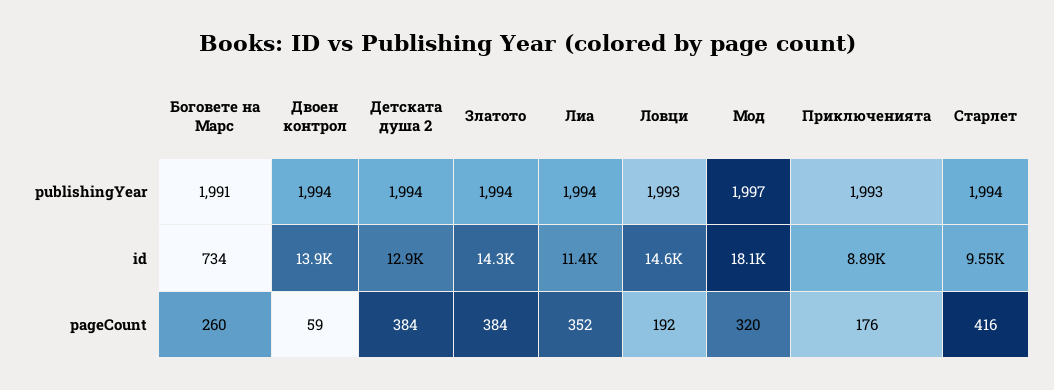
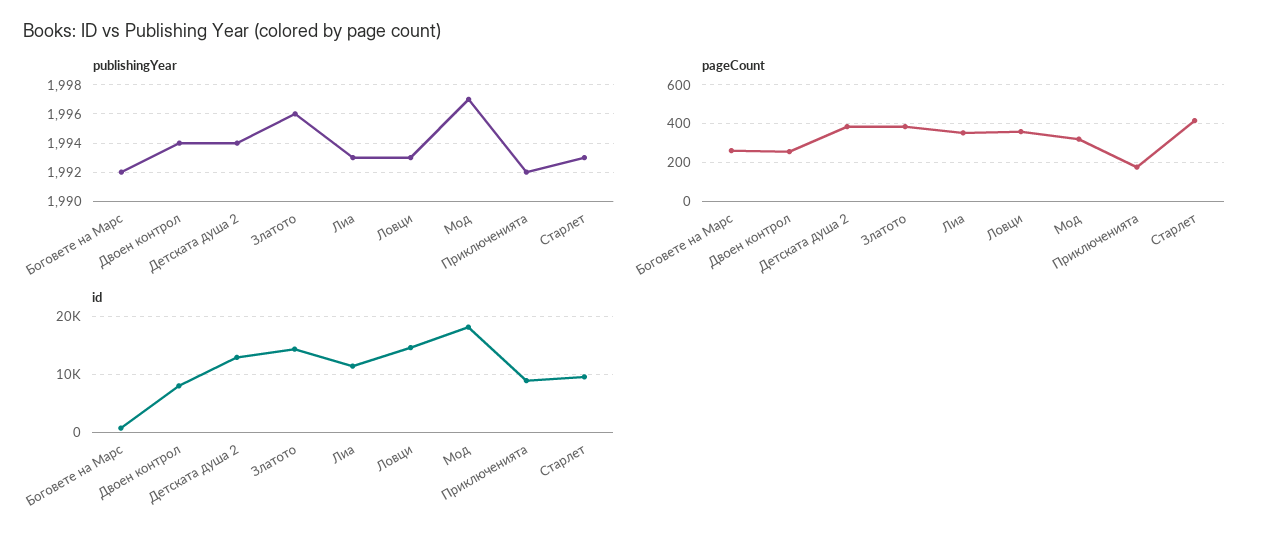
publishingYear, Боговете на Марс: 1991 -> 1992
publishingYear, Златото: 1994 -> 1996
publishingYear, Лиа: 1994 -> 1993
publishingYear, Приключенията: 1993 -> 1992
publishingYear, Старлет: 1994 -> 1993
id, Двоен контрол: 13900 -> 8000
pageCount, Двоен контрол: 59 -> 250
pageCount, Ловци: 192 -> 350

